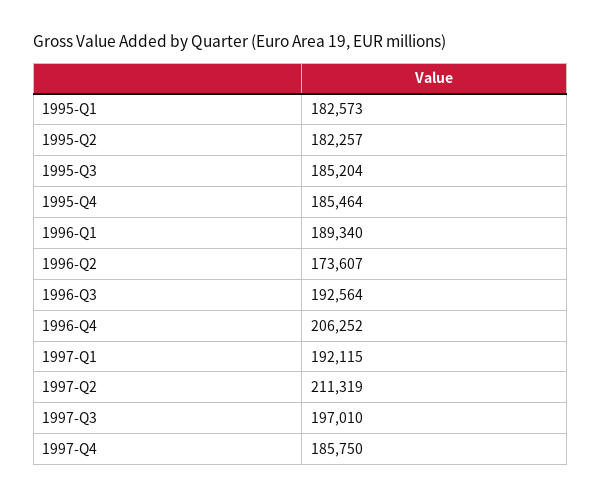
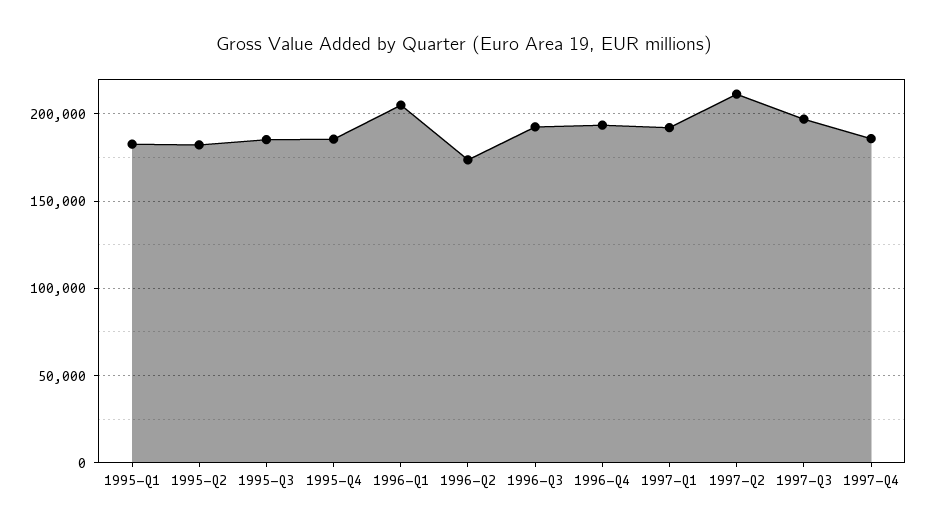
1996-Q1: 189340 -> 205000
1996-Q4: 206252 -> 195000

